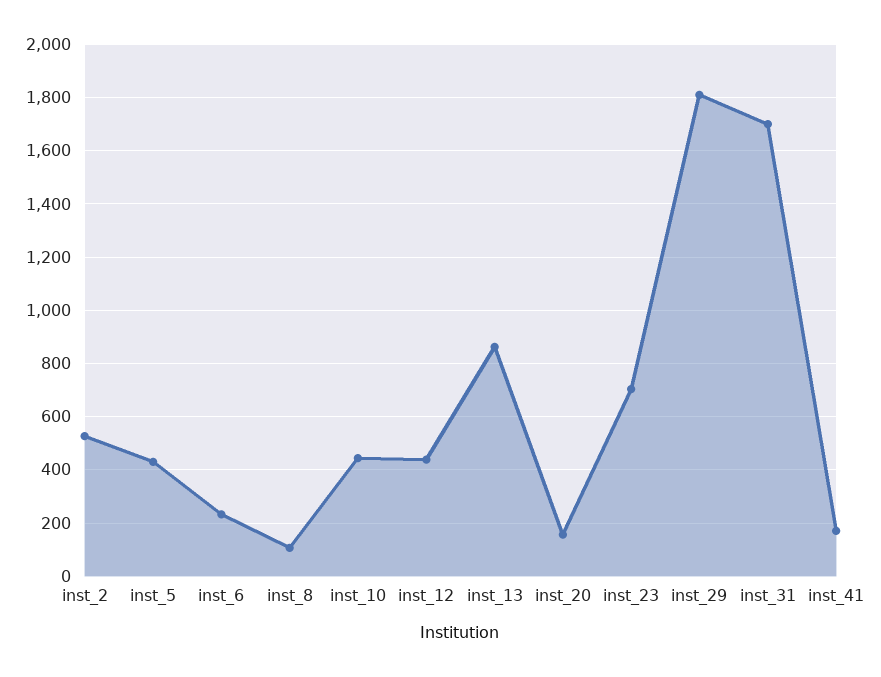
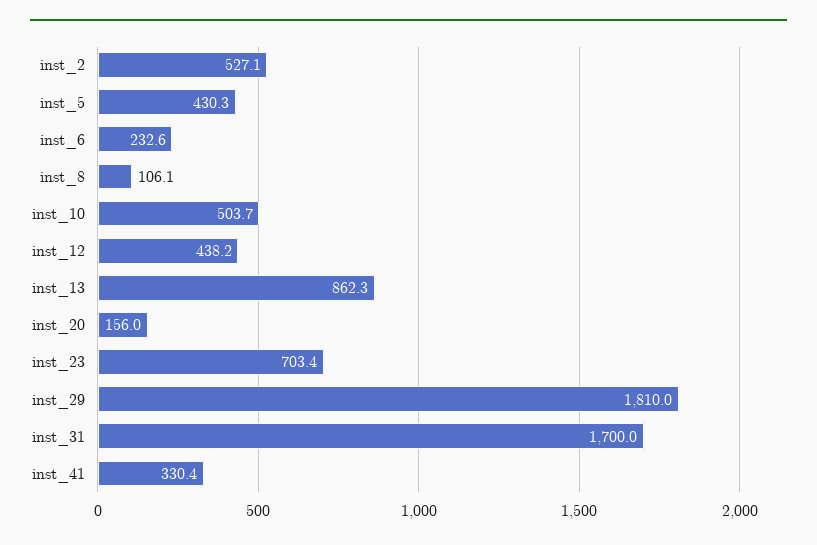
inst_10: 450 -> 503.7
inst_41: 175 -> 330.4

